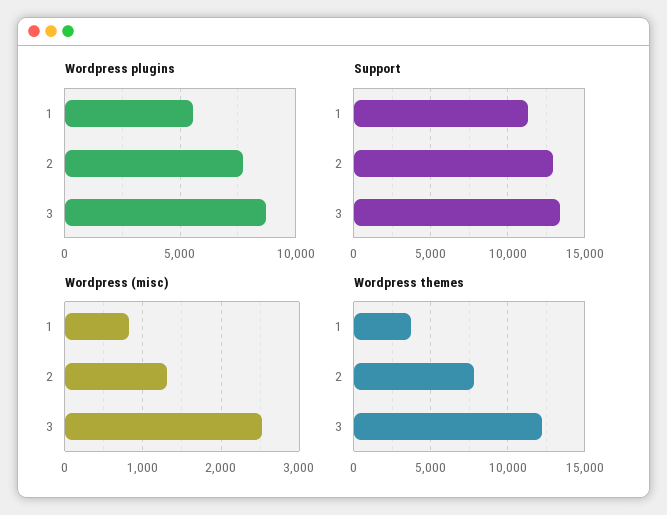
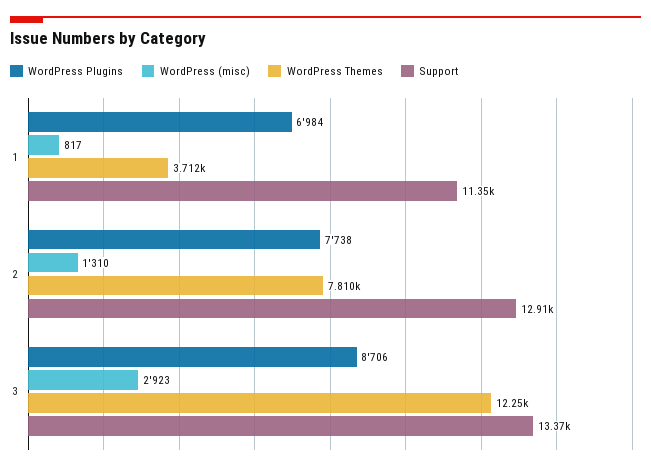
Wordpress plugins, 1: 5500 -> 6984
Wordpress (misc), 3: 2500 -> 2923

